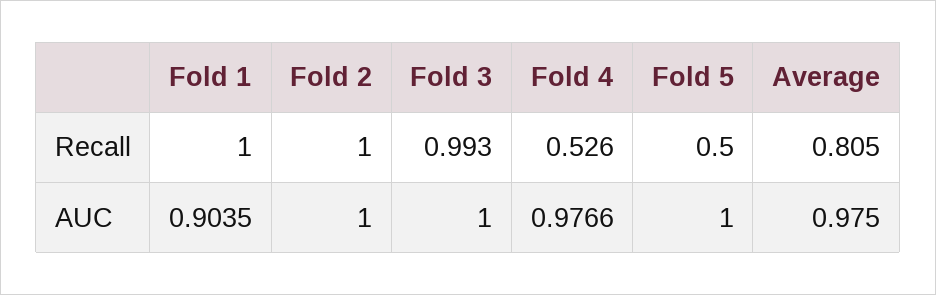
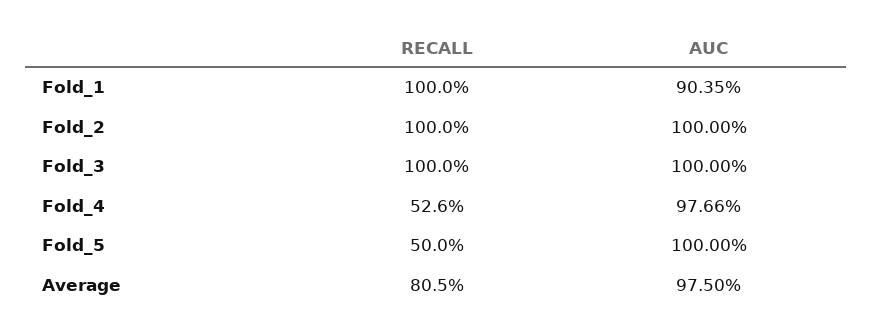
Fold 3, Recall: 0.993 -> 1

